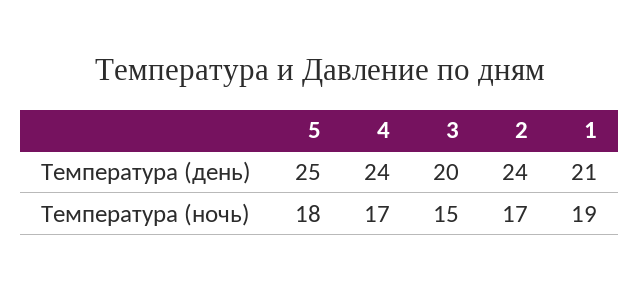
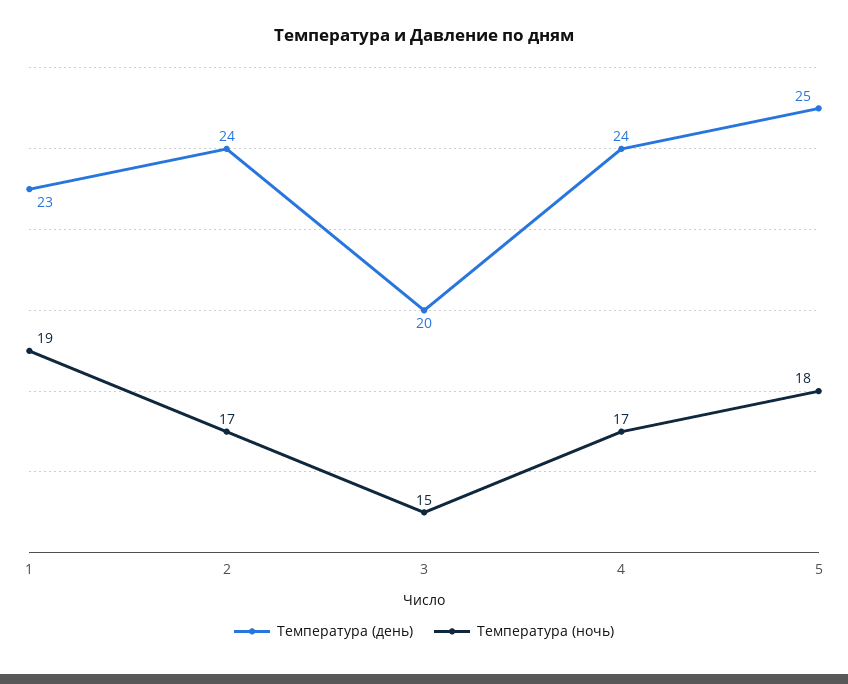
Температура (день), 1: 21 -> 23

